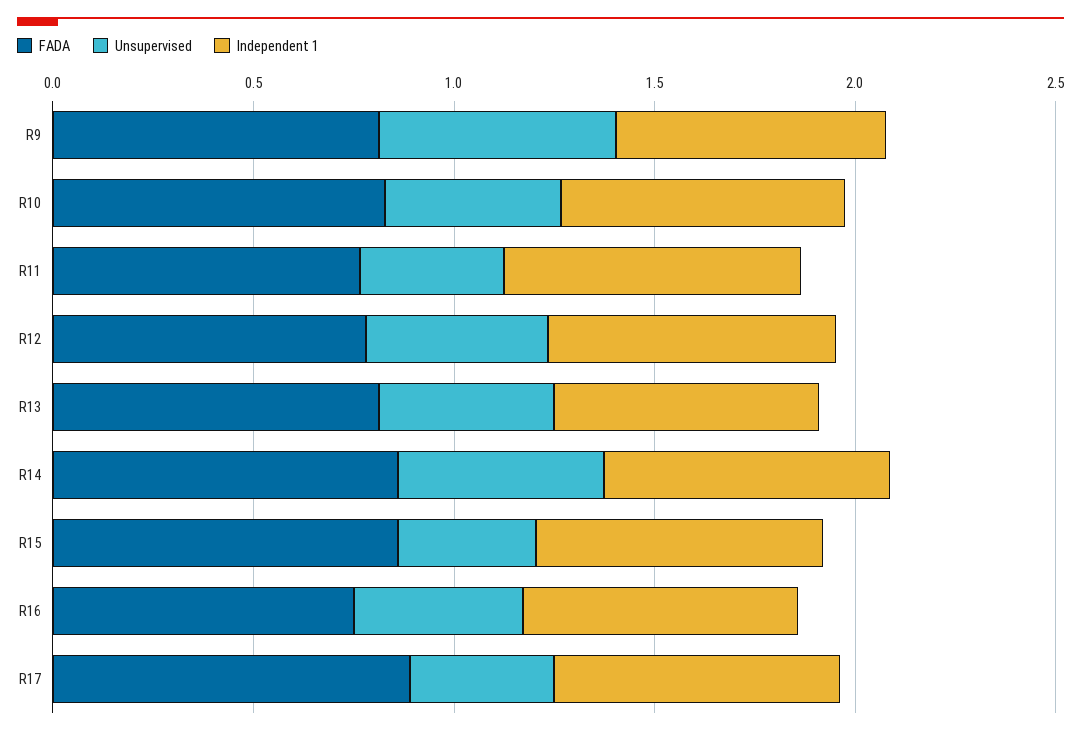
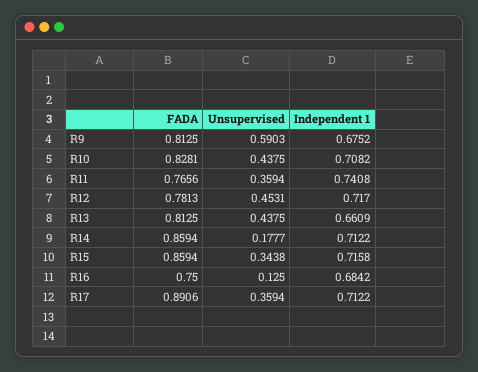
Unsupervised, R14: 0.5 -> 0.1777
Unsupervised, R16: 0.4 -> 0.125

